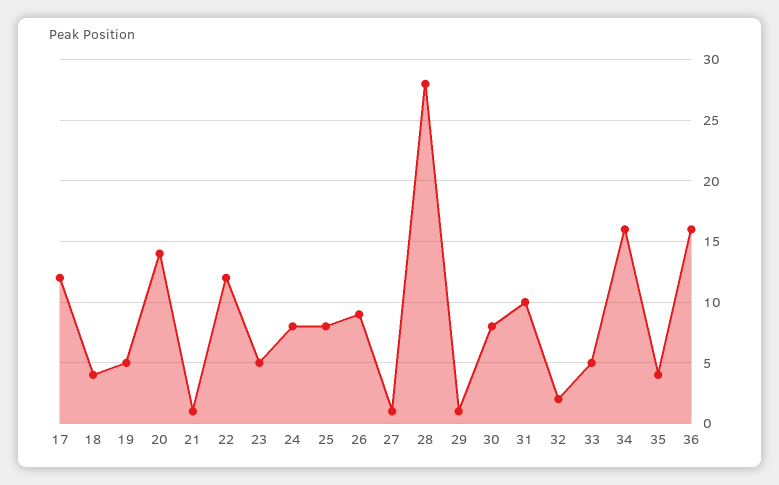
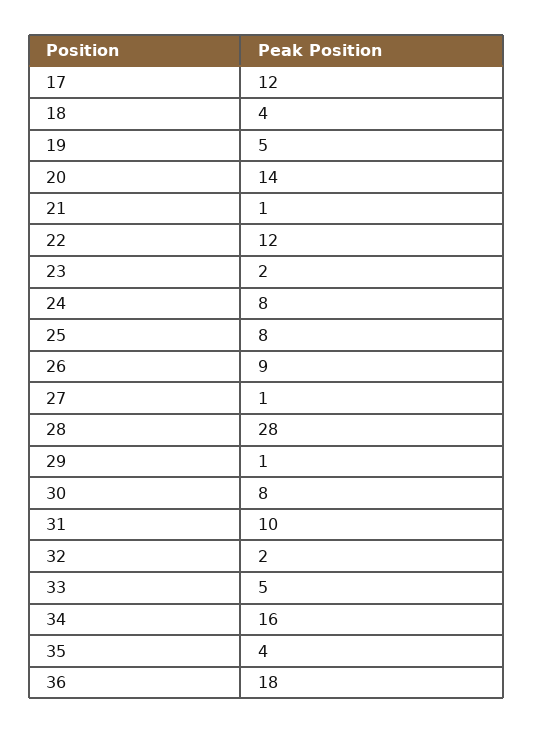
23: 5 -> 2
36: 16 -> 18

